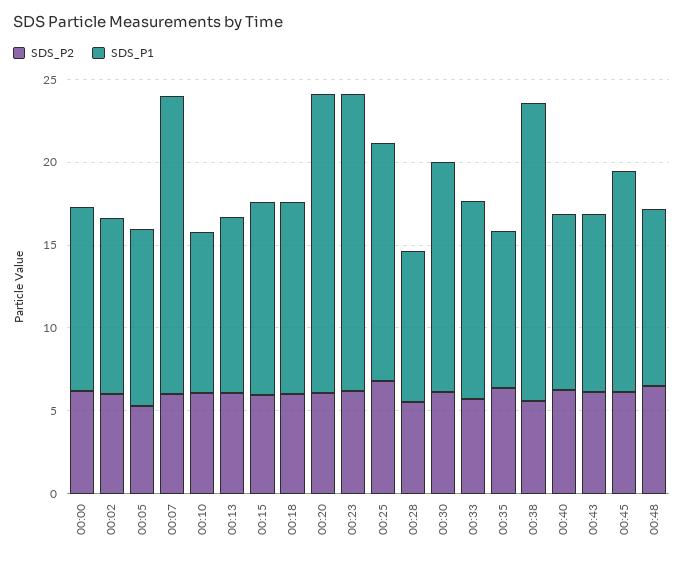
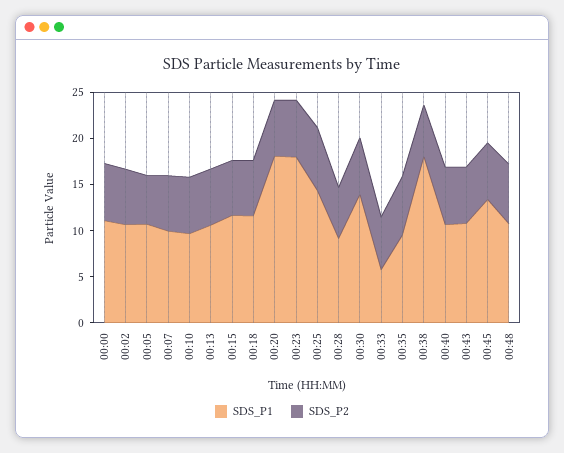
SDS_P1, 00:07: 18 -> 10
SDS_P1, 00:33: 12 -> 6

